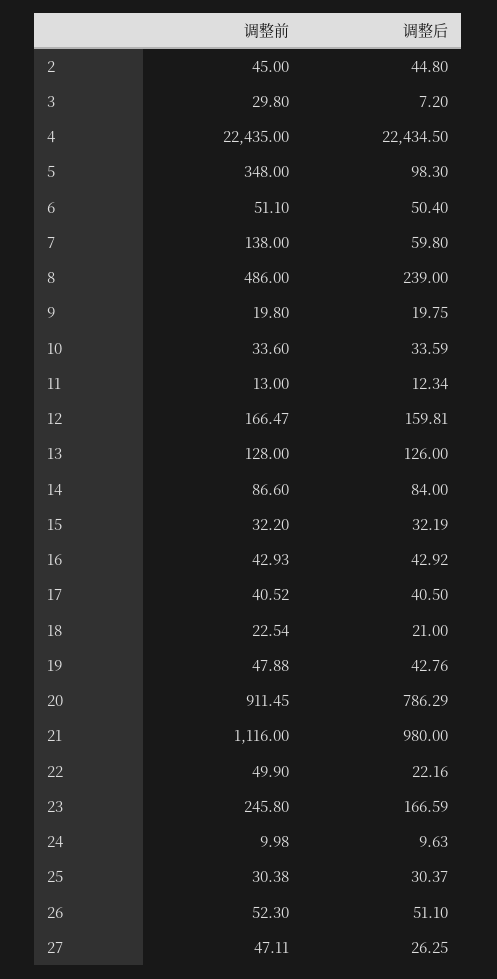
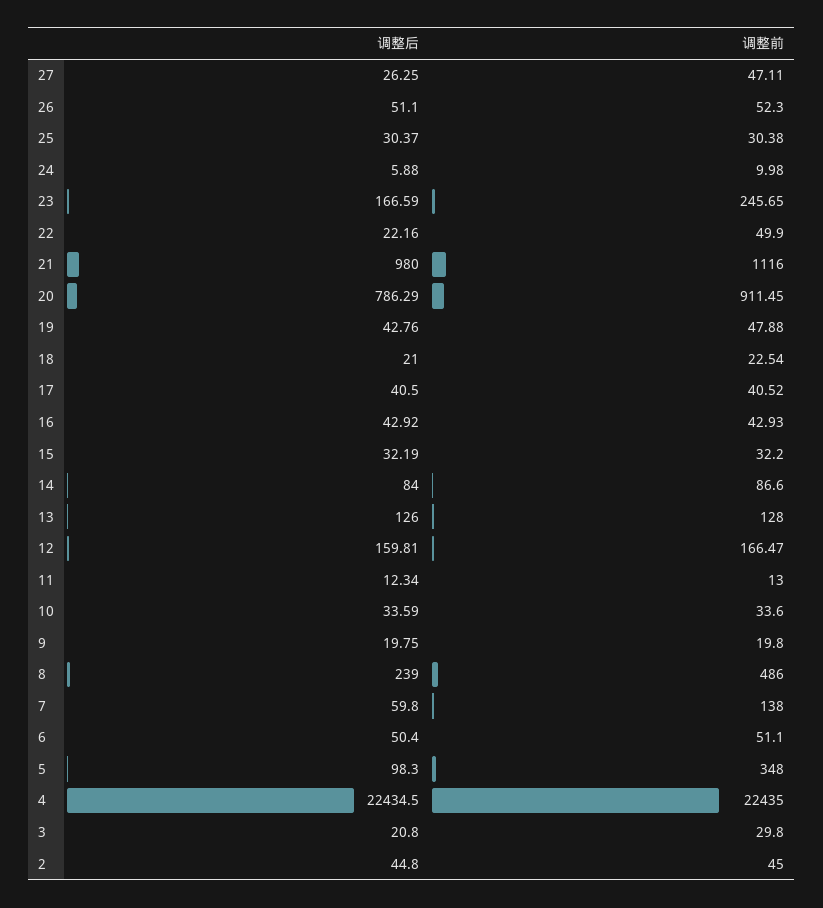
调整后, 3: 7.2 -> 20.8
调整前, 23: 245.8 -> 245.65
调整后, 24: 9.63 -> 5.88

